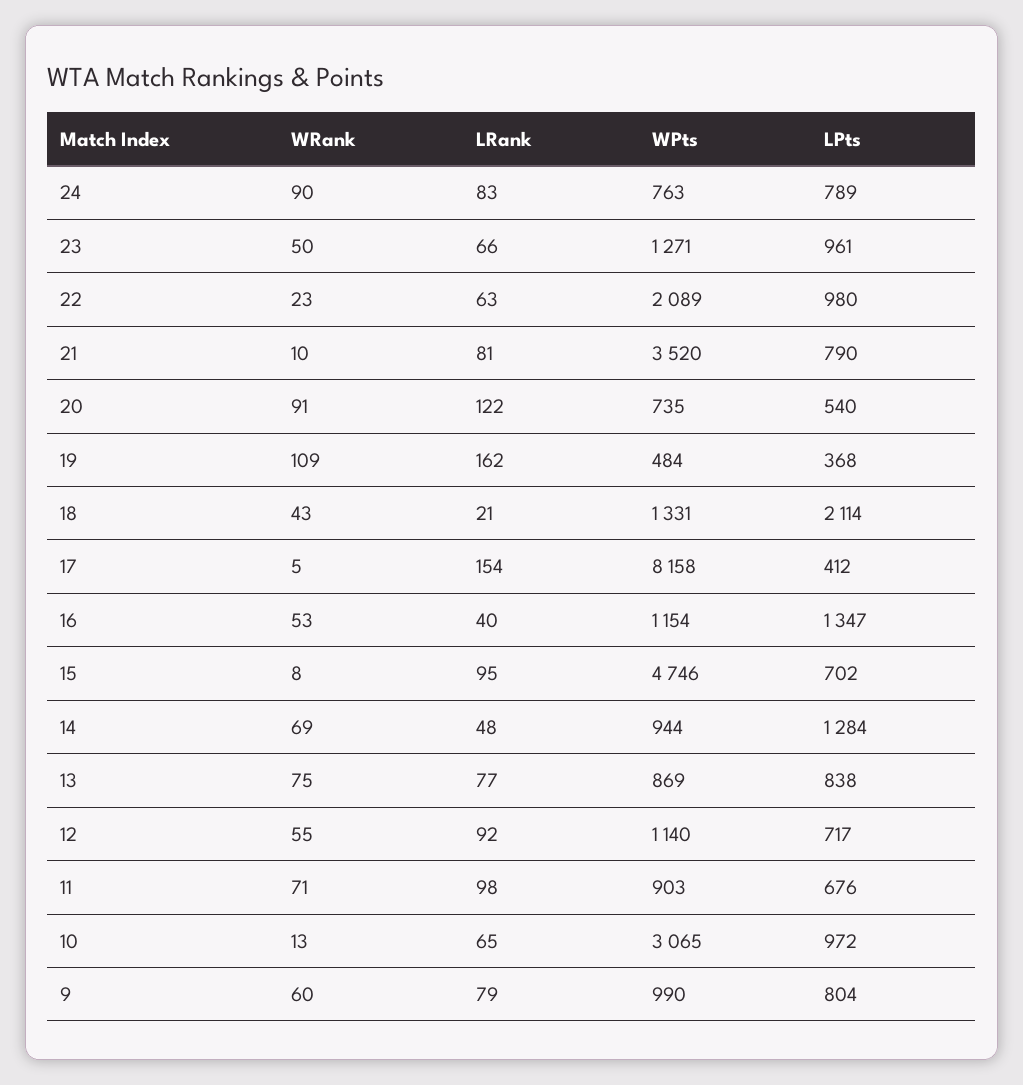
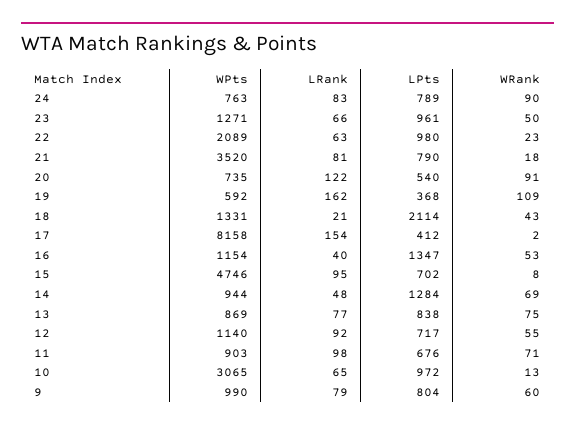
WRank, 21: 10 -> 18
WPts, 19: 484 -> 592
WRank, 17: 5 -> 2

